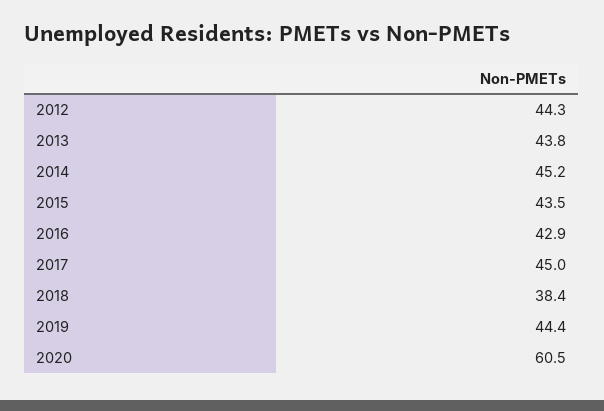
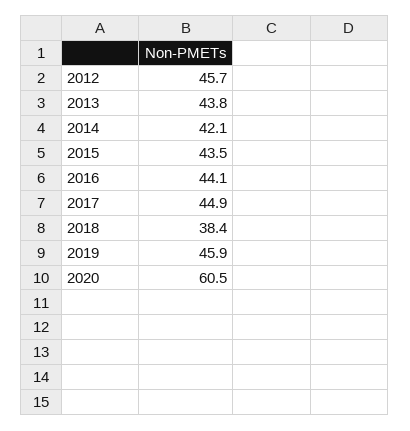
2012: 44.3 -> 45.7
2014: 45.2 -> 42.1
2016: 42.9 -> 44.1
2017: 45 -> 44.9
2019: 44.4 -> 45.9

